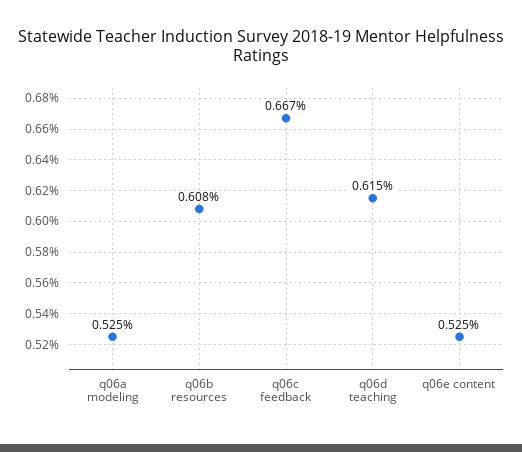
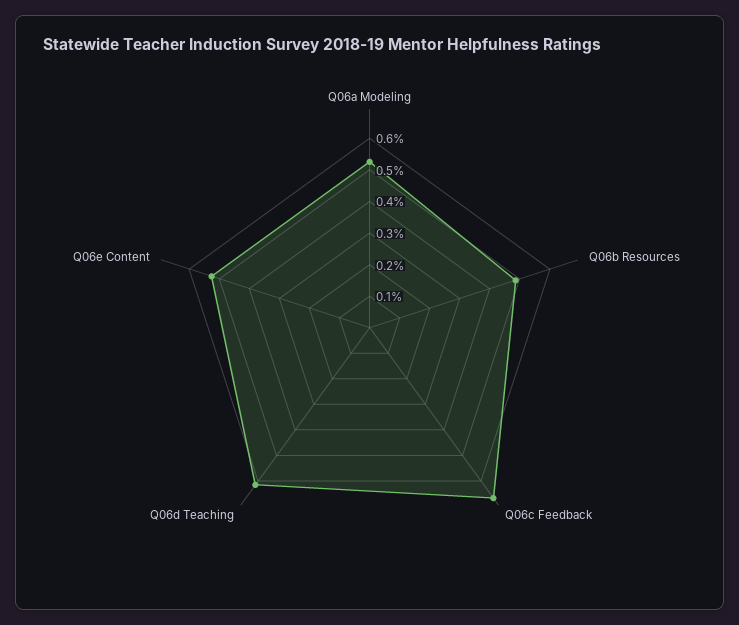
q06b resources: 0.608 -> 0.5

